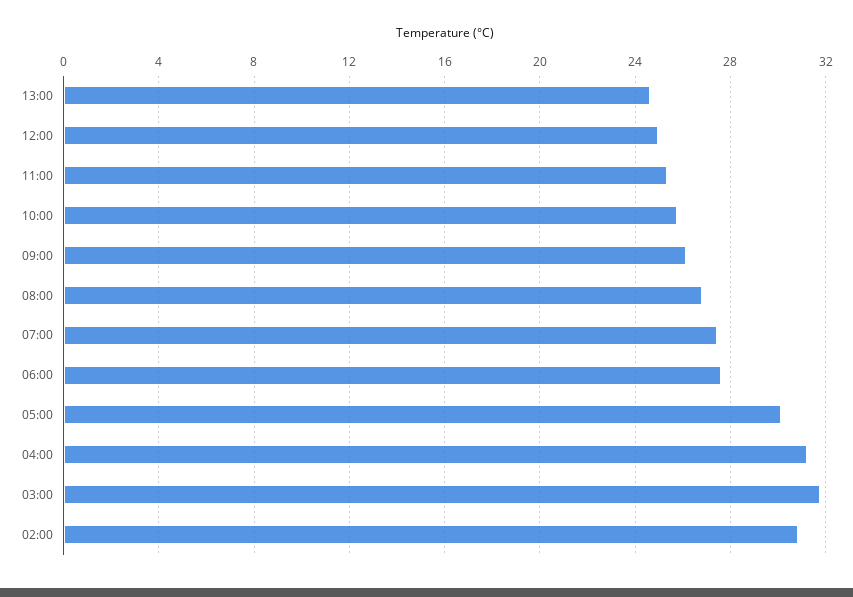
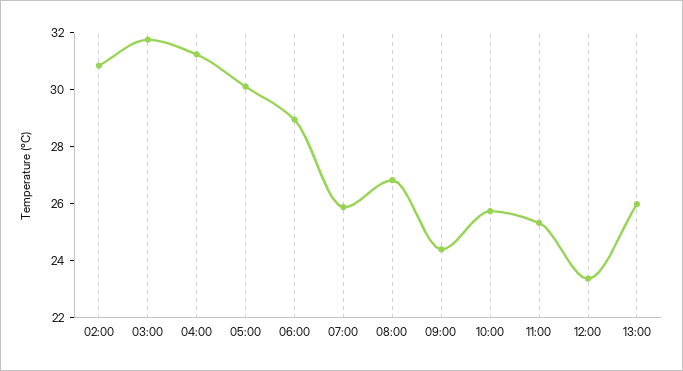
13:00: 24.5 -> 26
12:00: 25 -> 23.5
09:00: 26 -> 24.5
07:00: 27.5 -> 26
06:00: 27.5 -> 29

